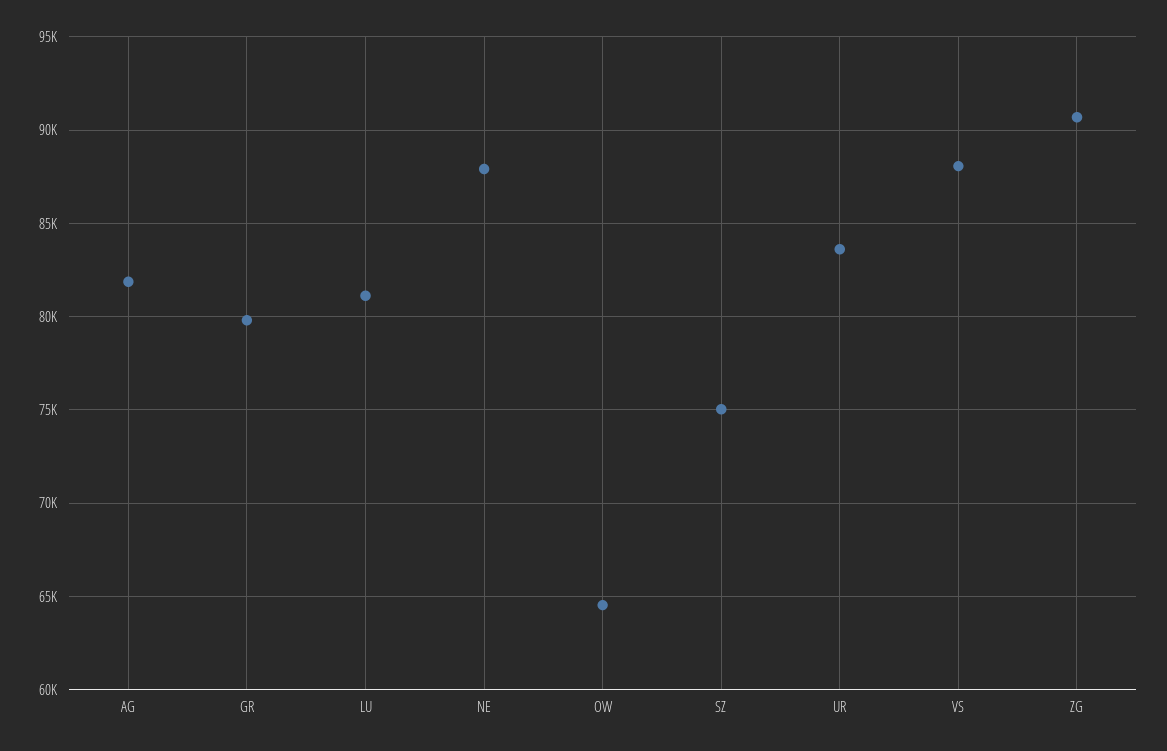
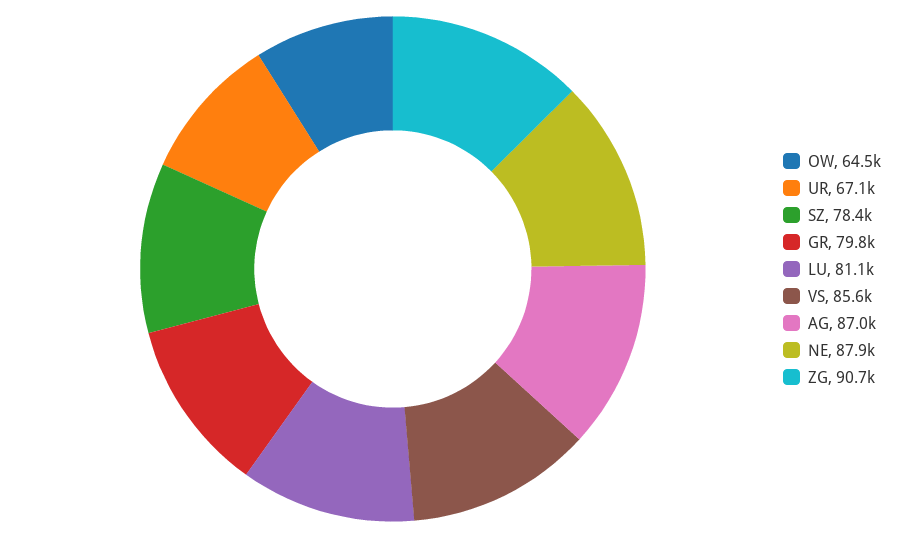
AG: 82000 -> 87000
SZ: 75000 -> 78400
UR: 83500 -> 67100
VS: 88000 -> 85600

